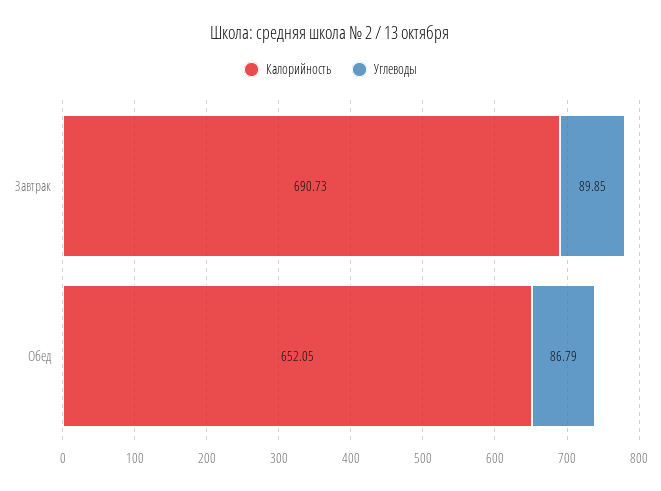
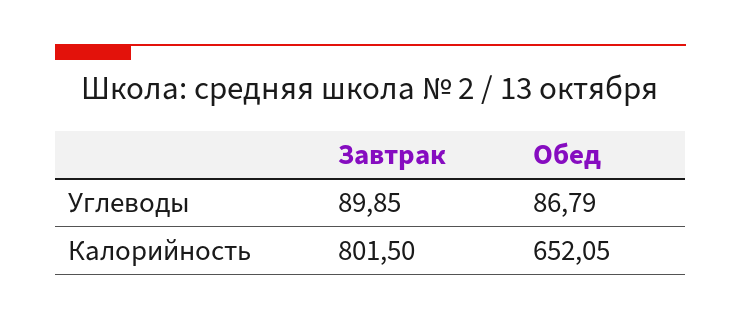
Калорийность, Завтрак: 690.73 -> 801.5

